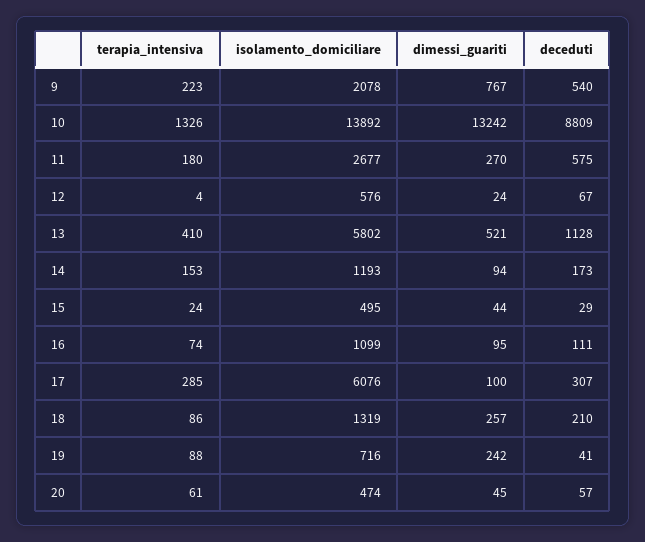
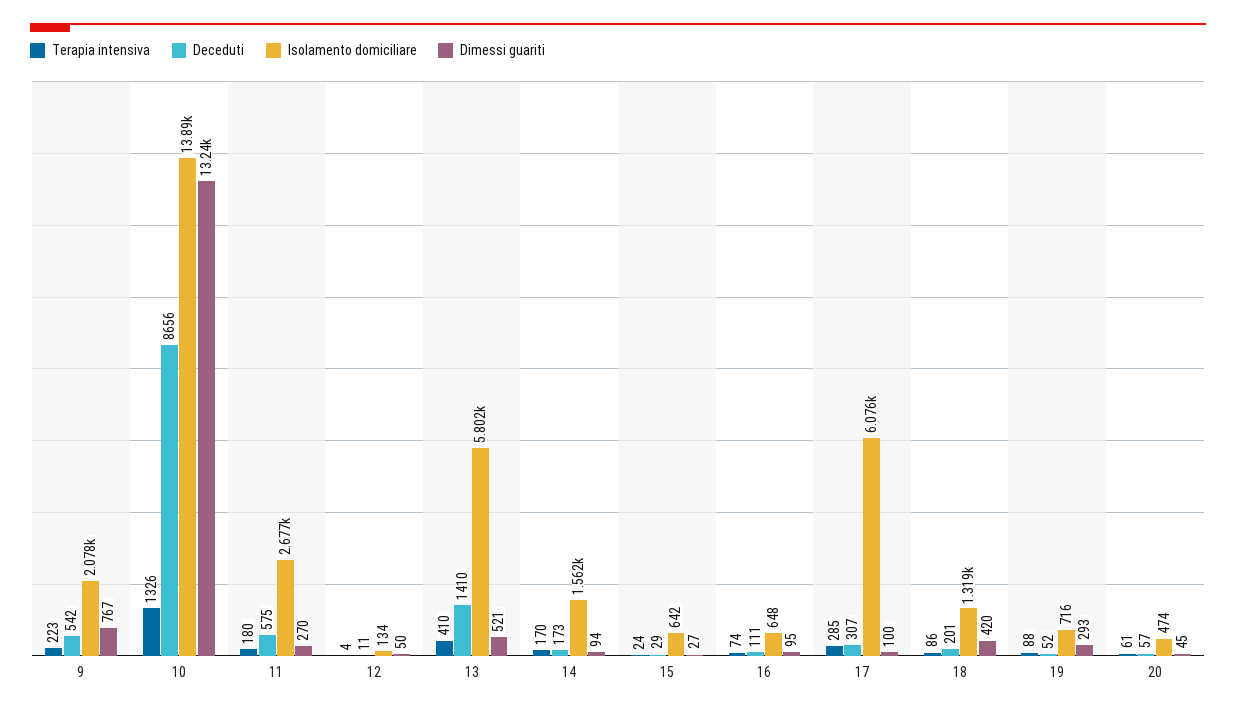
deceduti, 9: 540 -> 542
deceduti, 10: 8809 -> 8656
isolamento_domiciliare, 12: 576 -> 134
dimessi_guariti, 12: 24 -> 50
deceduti, 12: 67 -> 11
deceduti, 13: 1128 -> 1410
terapia_intensiva, 14: 153 -> 170
isolamento_domiciliare, 14: 1193 -> 1562
isolamento_domiciliare, 15: 495 -> 642
dimessi_guariti, 15: 44 -> 27
isolamento_domiciliare, 16: 1099 -> 648
dimessi_guariti, 18: 257 -> 420
deceduti, 18: 210 -> 201
dimessi_guariti, 19: 242 -> 293
deceduti, 19: 41 -> 52

